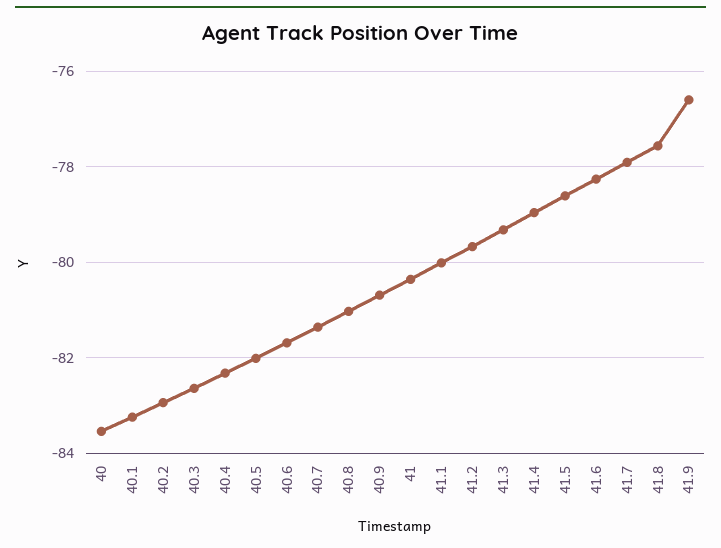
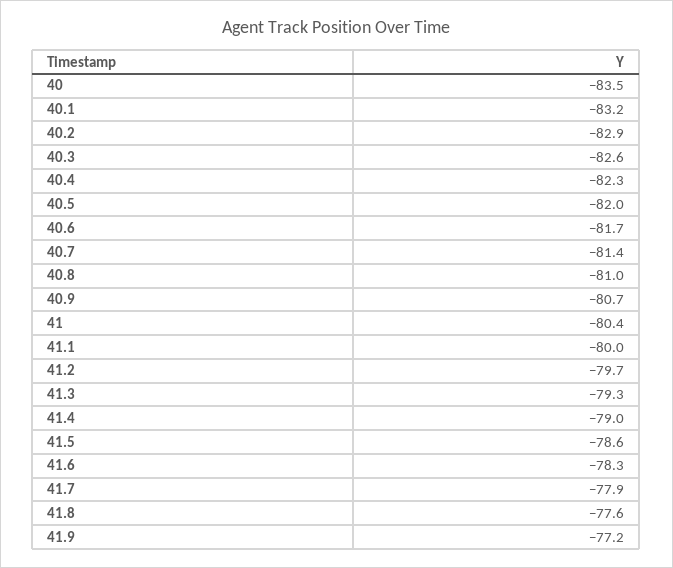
41.9: -76.6 -> -77.2

